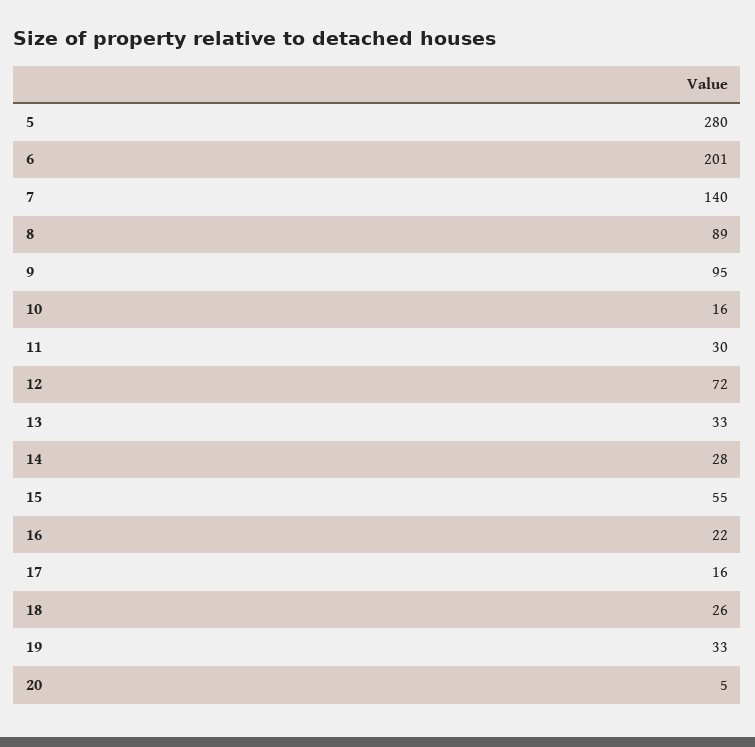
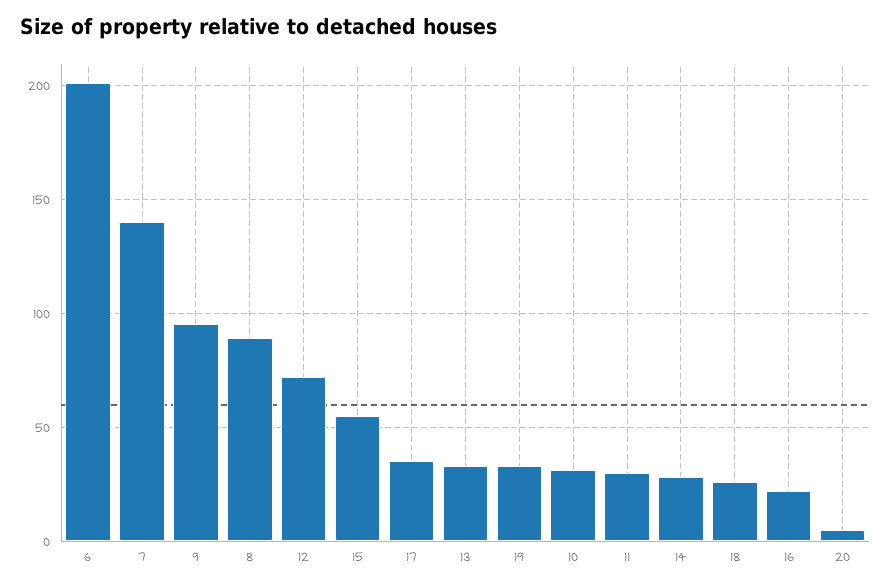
5: 280 -> none
10: 16 -> 30
17: 16 -> 35

